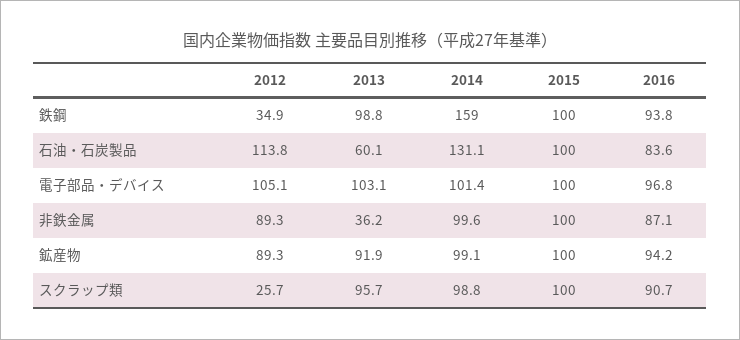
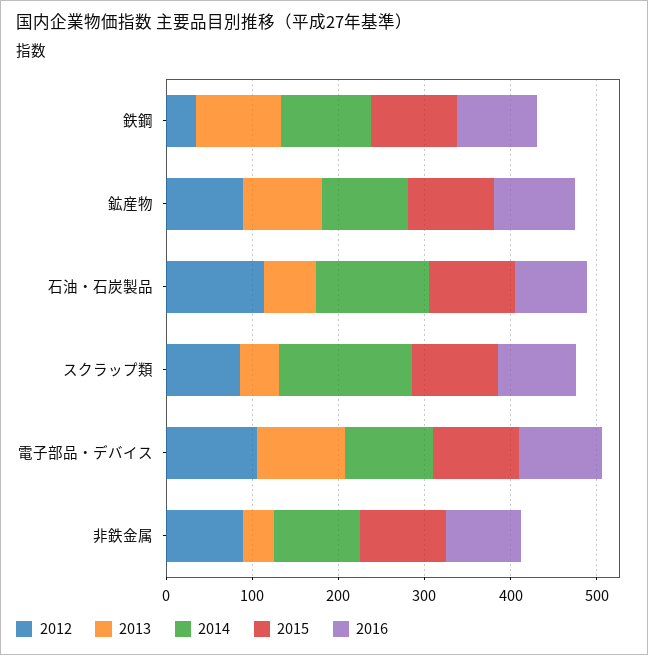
2014, 鉄鋼: 159 -> 100
2012, スクラップ類: 25.7 -> 80
2013, スクラップ類: 95.7 -> 40
2014, スクラップ類: 98.8 -> 160

